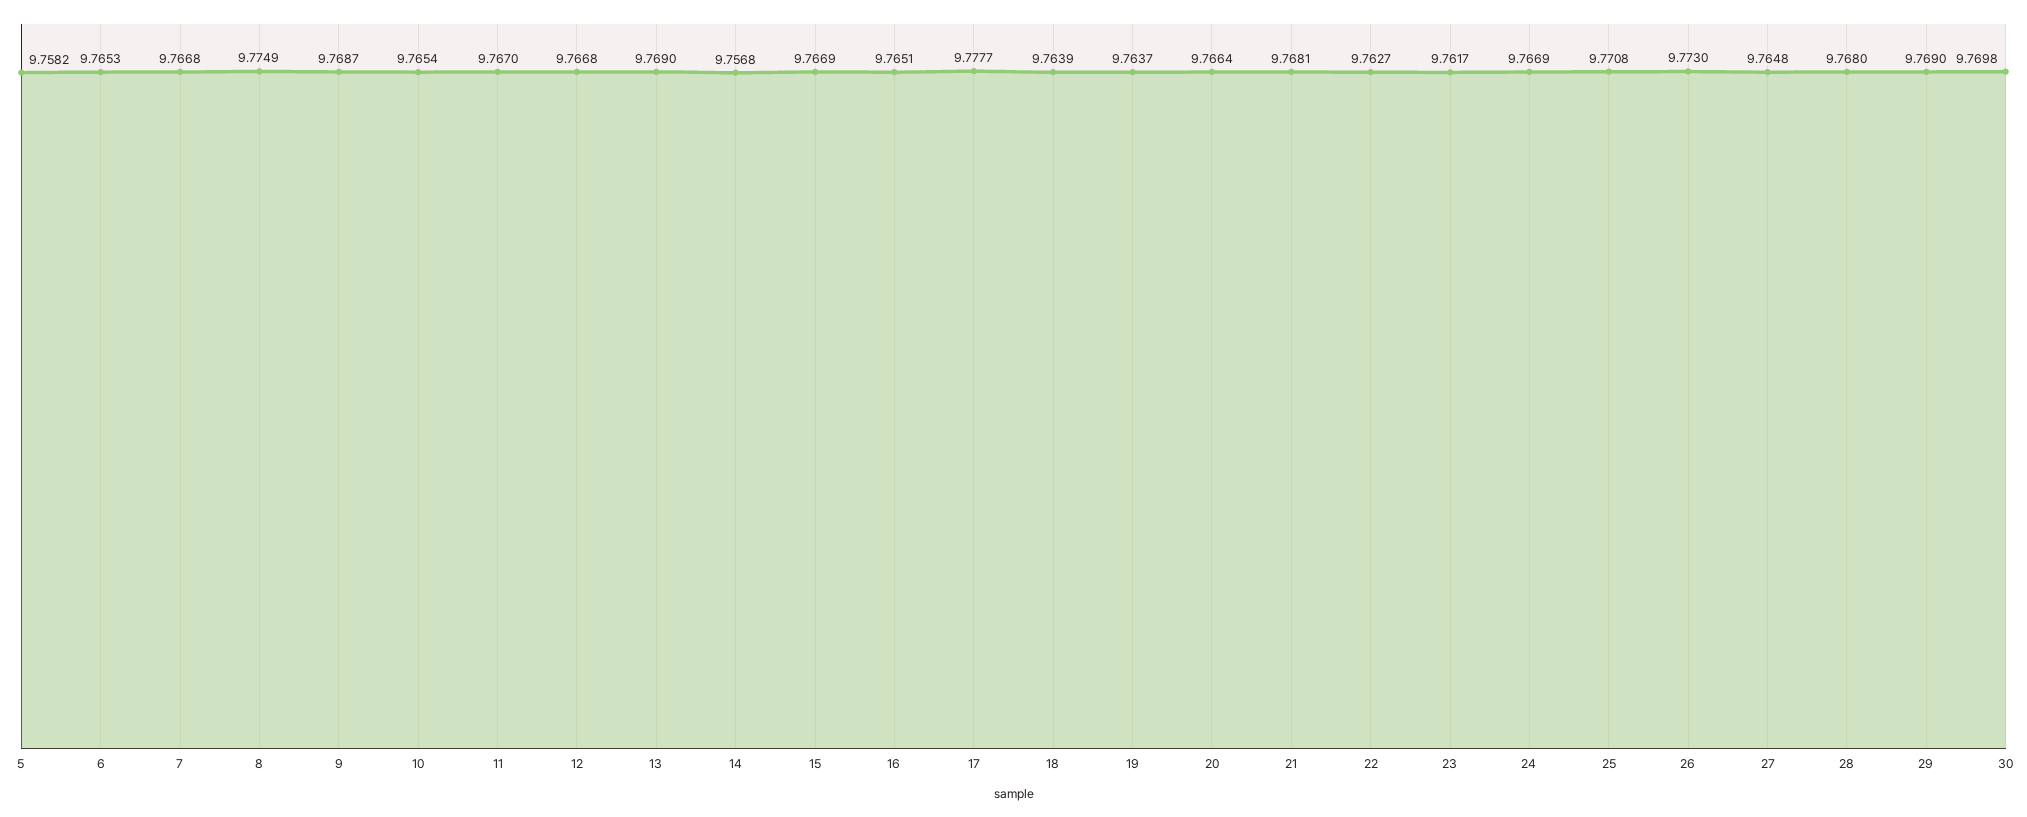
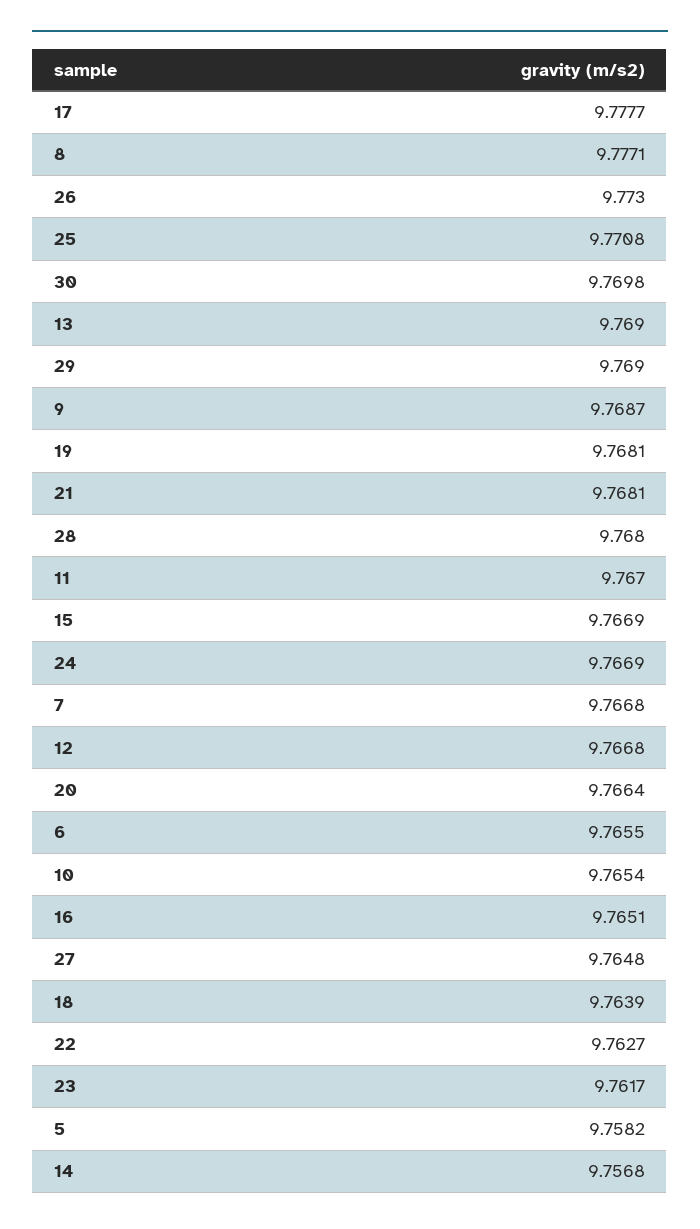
6: 9.7653 -> 9.7655
8: 9.7749 -> 9.7771
19: 9.7637 -> 9.7681

